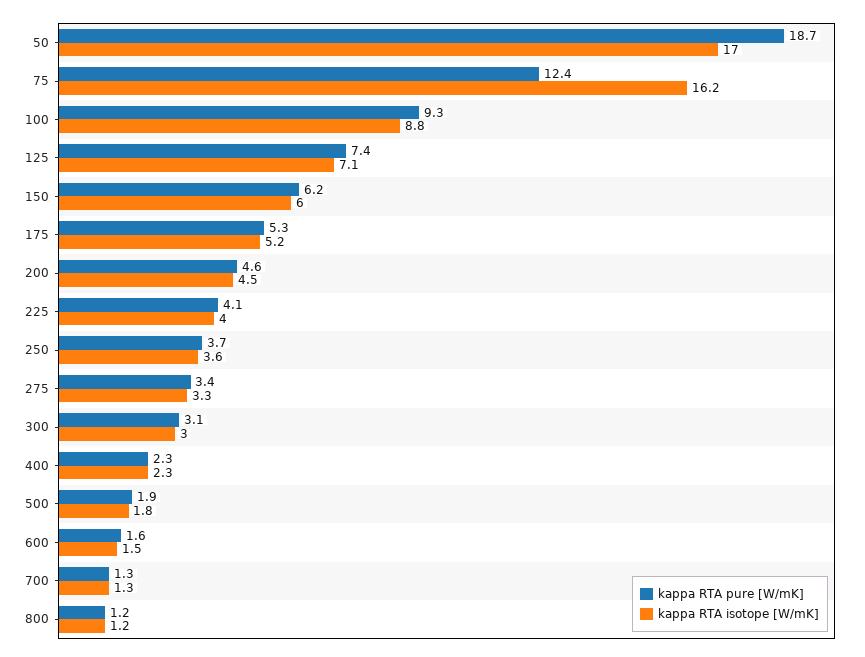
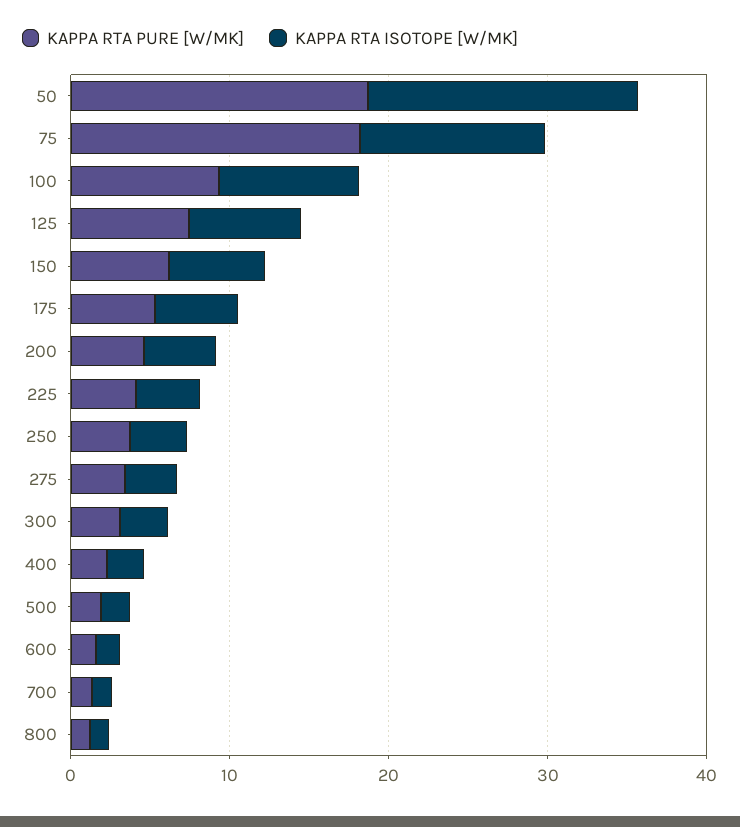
kappa RTA pure [W/mK], 75: 12.4 -> 18
kappa RTA isotope [W/mK], 75: 16.2 -> 12

